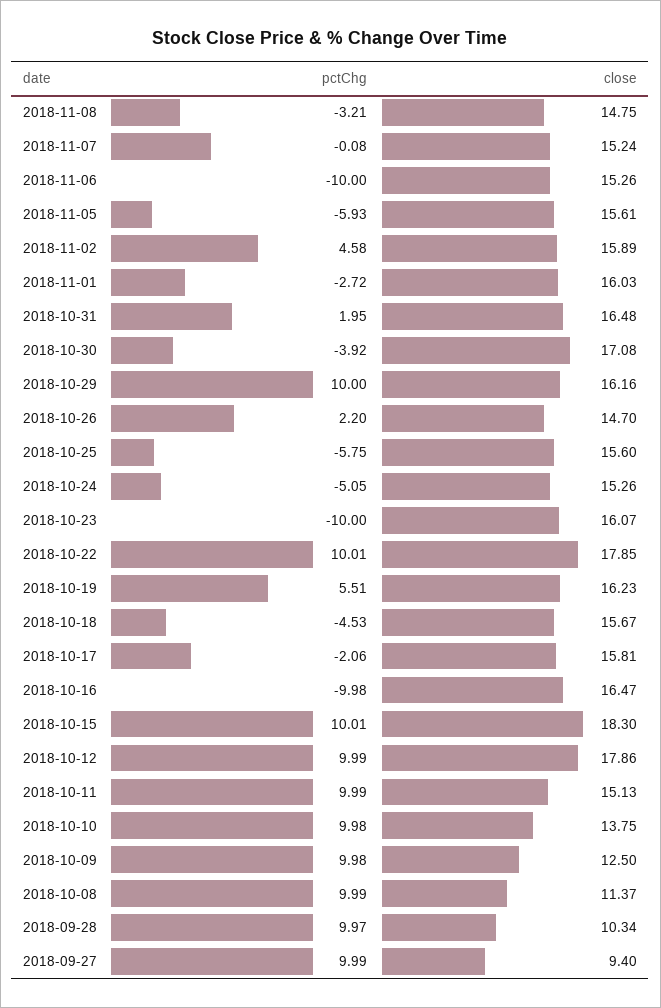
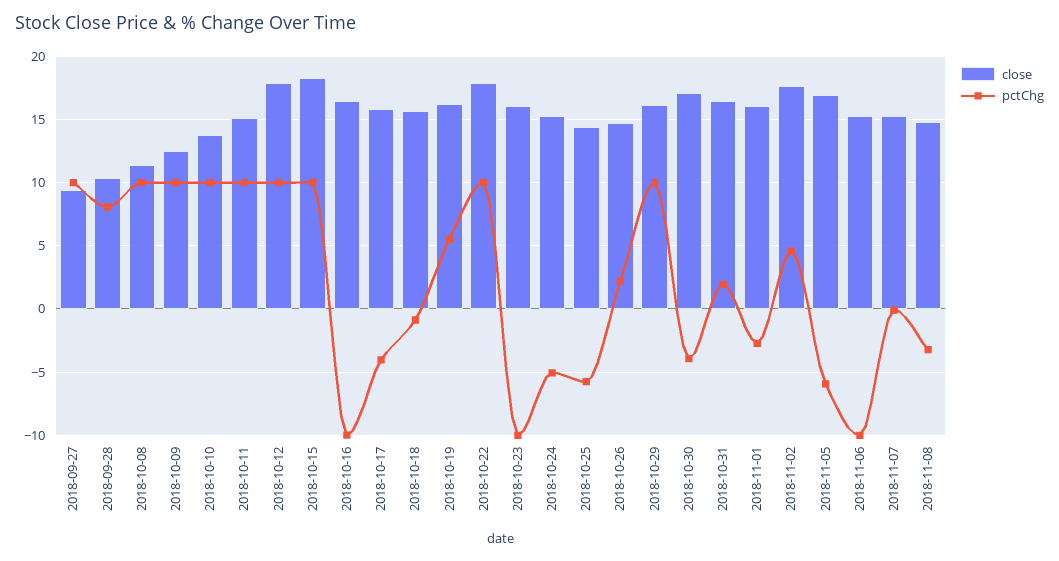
close, 2018-11-05: 15.61 -> 17
close, 2018-11-02: 15.89 -> 17.5
close, 2018-10-25: 15.6 -> 14.5
pctChg, 2018-10-18: -4.53 -> -1
pctChg, 2018-10-17: -2.06 -> -4
pctChg, 2018-09-28: 9.97 -> 8

